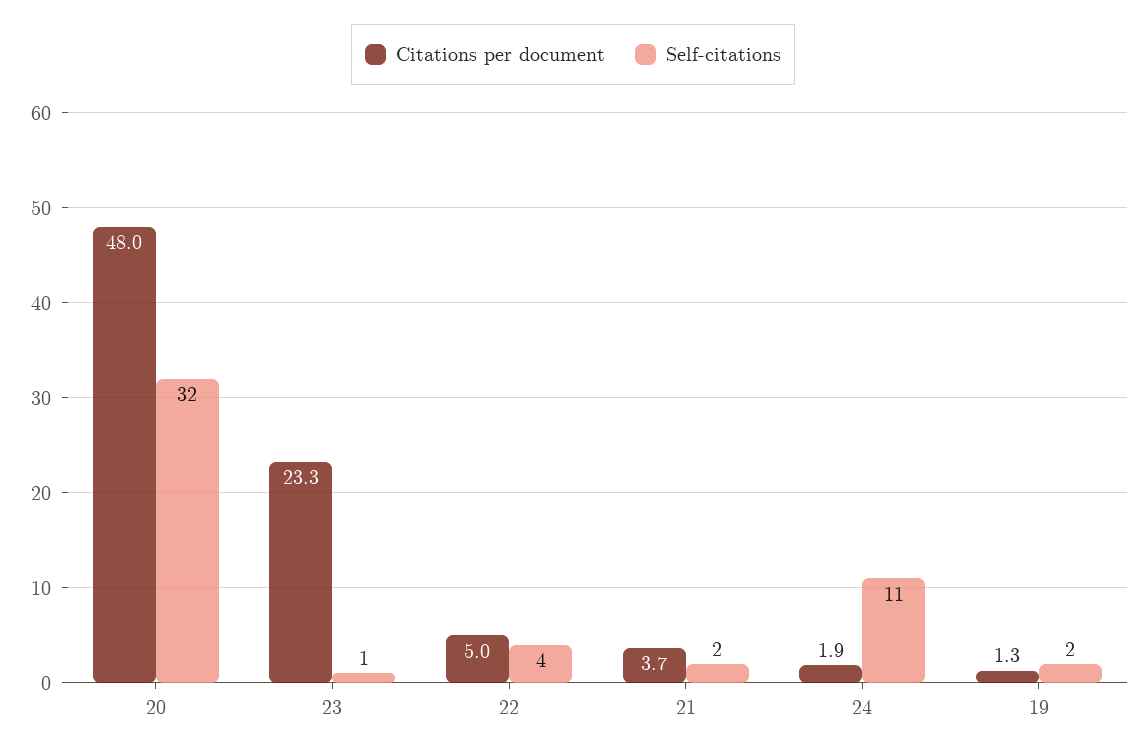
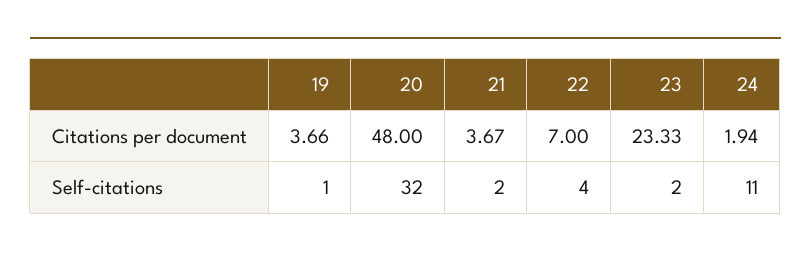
Self-citations, 23: 1 -> 2
Citations per document, 22: 5 -> 7
Citations per document, 19: 1.3 -> 3.66
Self-citations, 19: 2 -> 1

